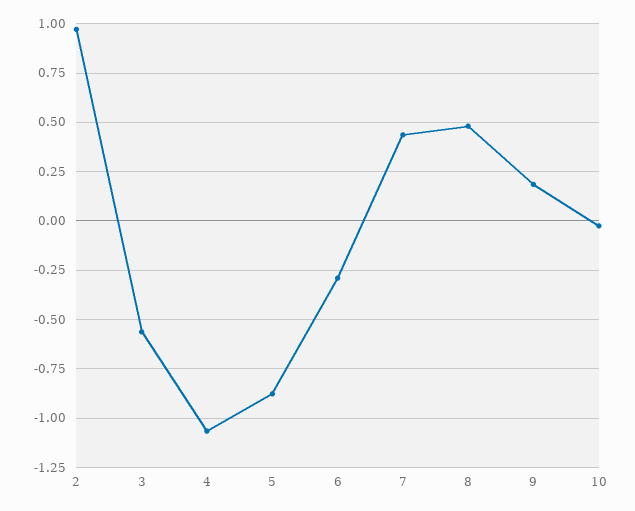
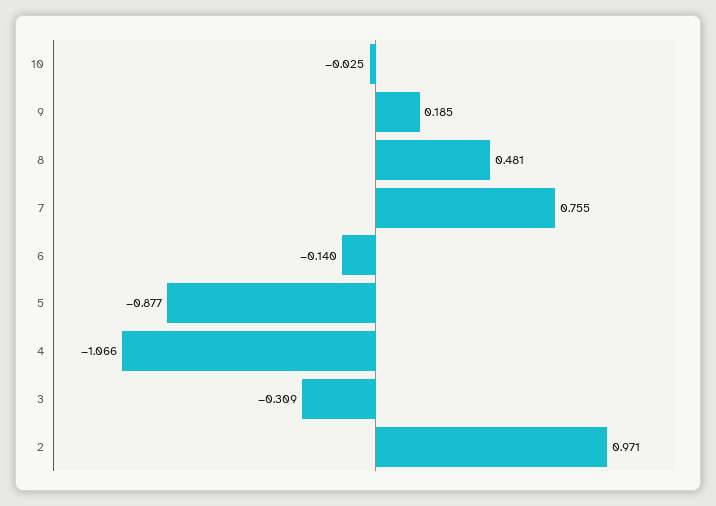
3: -0.55 -> -0.309
6: -0.3 -> -0.14
7: 0.45 -> 0.755

